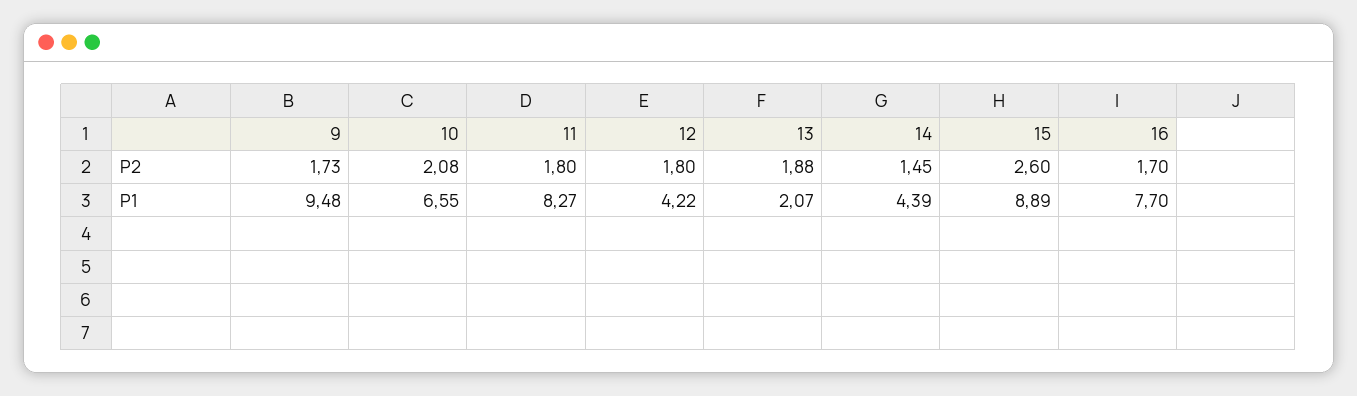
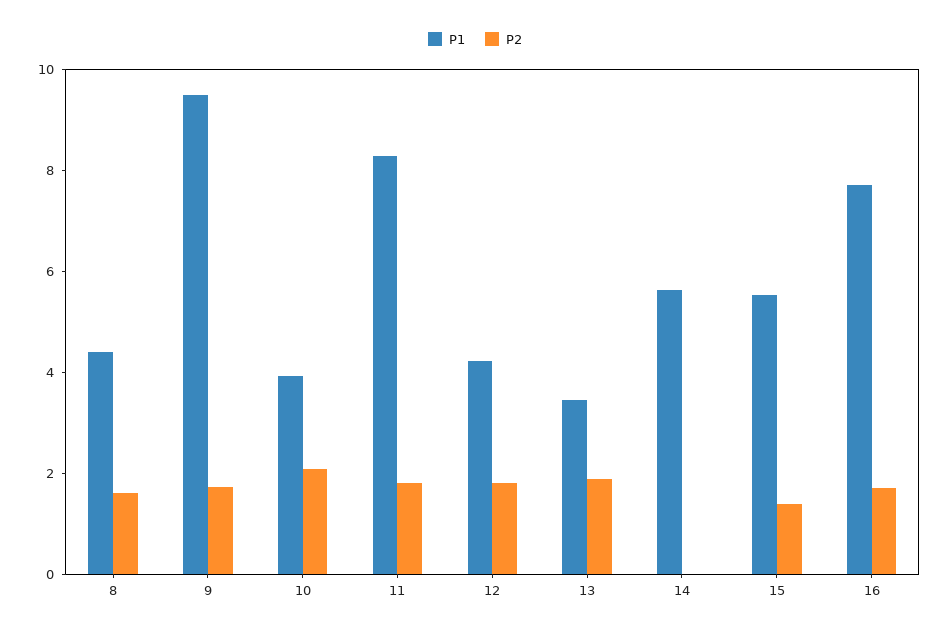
P2, 14: 1.45 -> 0
P2, 15: 2.6 -> 1.5
P1, 10: 6.55 -> 4
P1, 13: 2.07 -> 3.5
P1, 14: 4.39 -> 5.5
P1, 15: 8.89 -> 5.5
P1, 8: none -> 4.5
P2, 8: none -> 1.5

